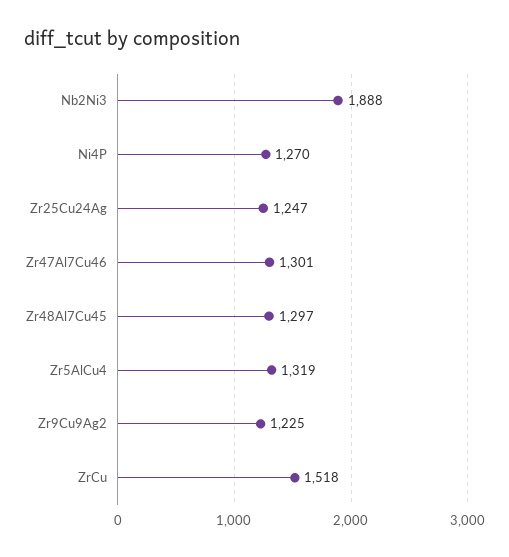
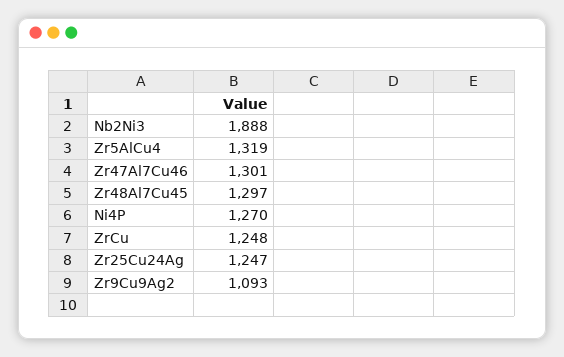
Zr9Cu9Ag2: 1225 -> 1093
ZrCu: 1518 -> 1248

